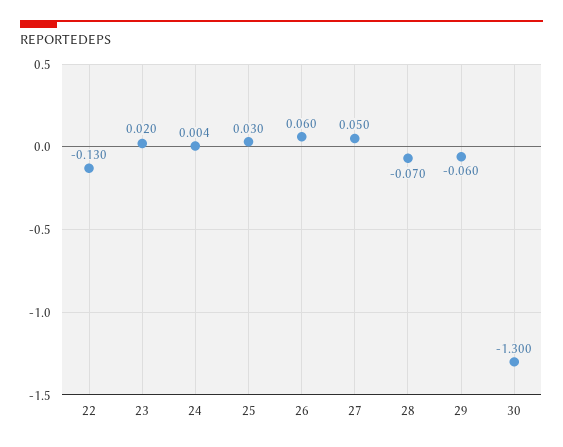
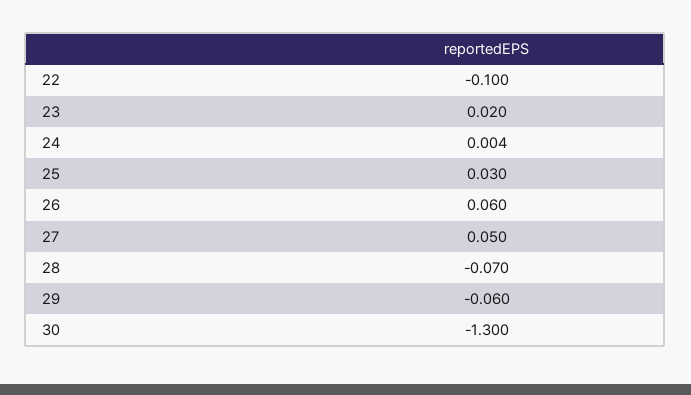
22: -0.13 -> -0.1

